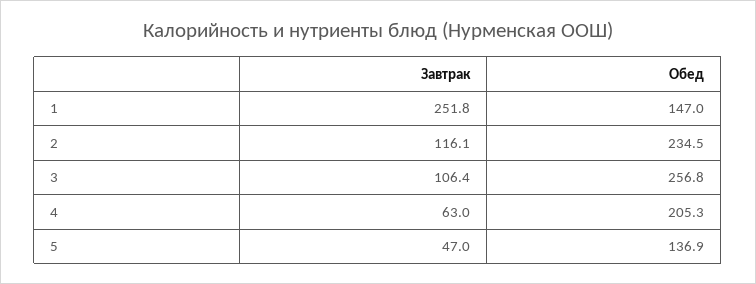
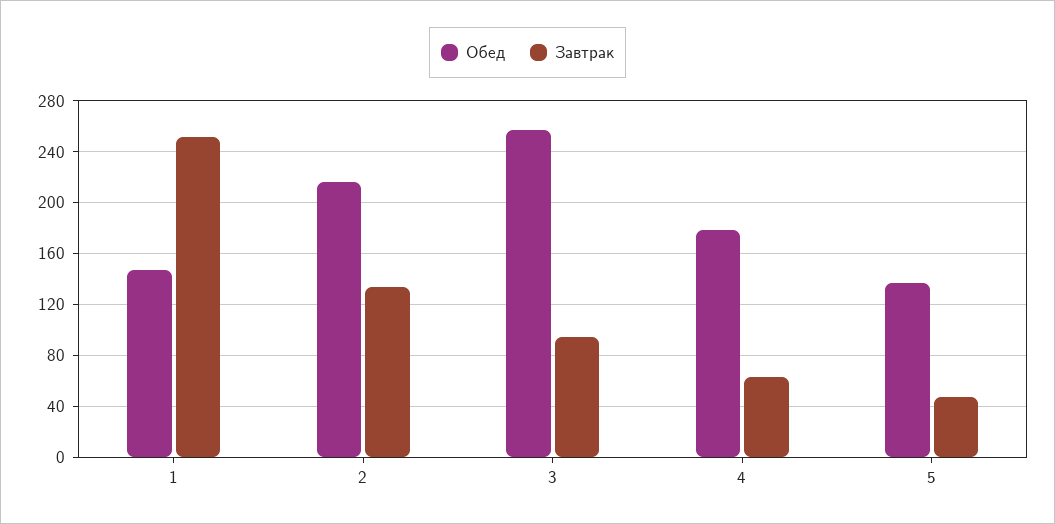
Завтрак, 2: 116.1 -> 135
Обед, 2: 234.5 -> 215
Завтрак, 3: 106.4 -> 95
Обед, 4: 205.3 -> 180

